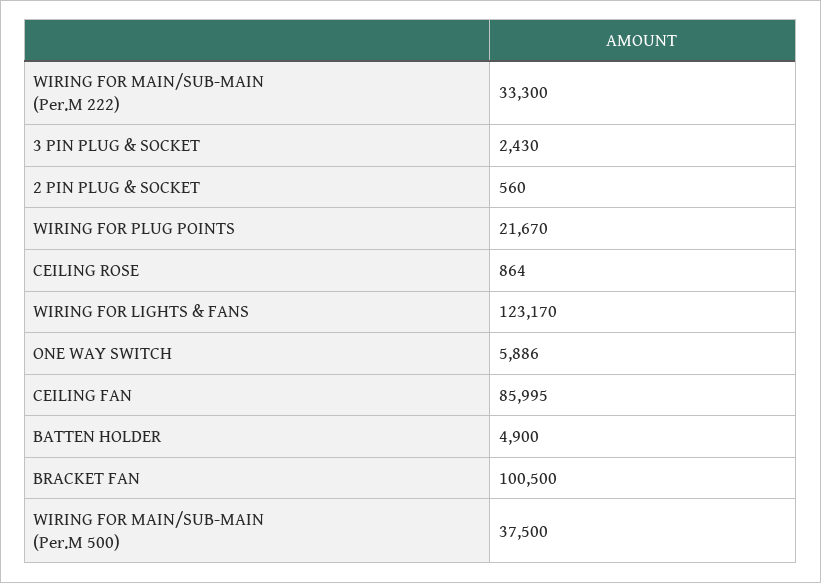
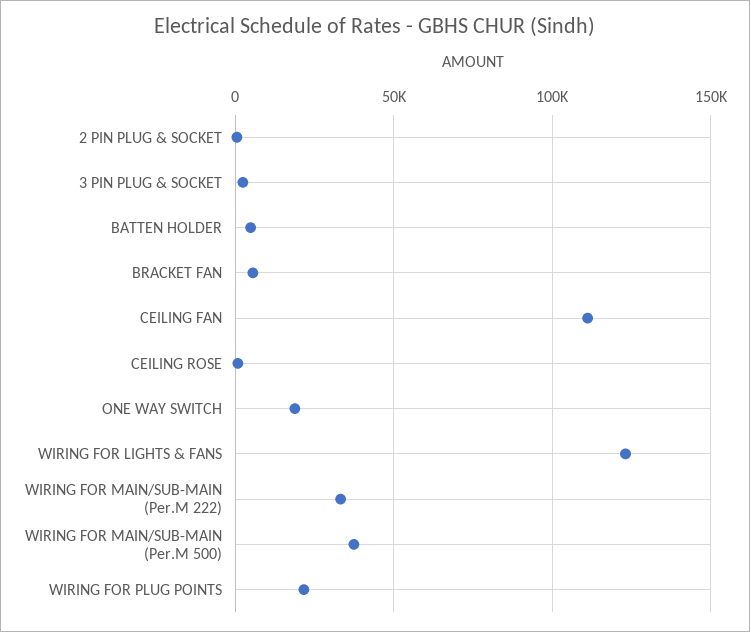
ONE WAY SWITCH: 5886 -> 20000
CEILING FAN: 85995 -> 110000
BRACKET FAN: 100500 -> 5000

